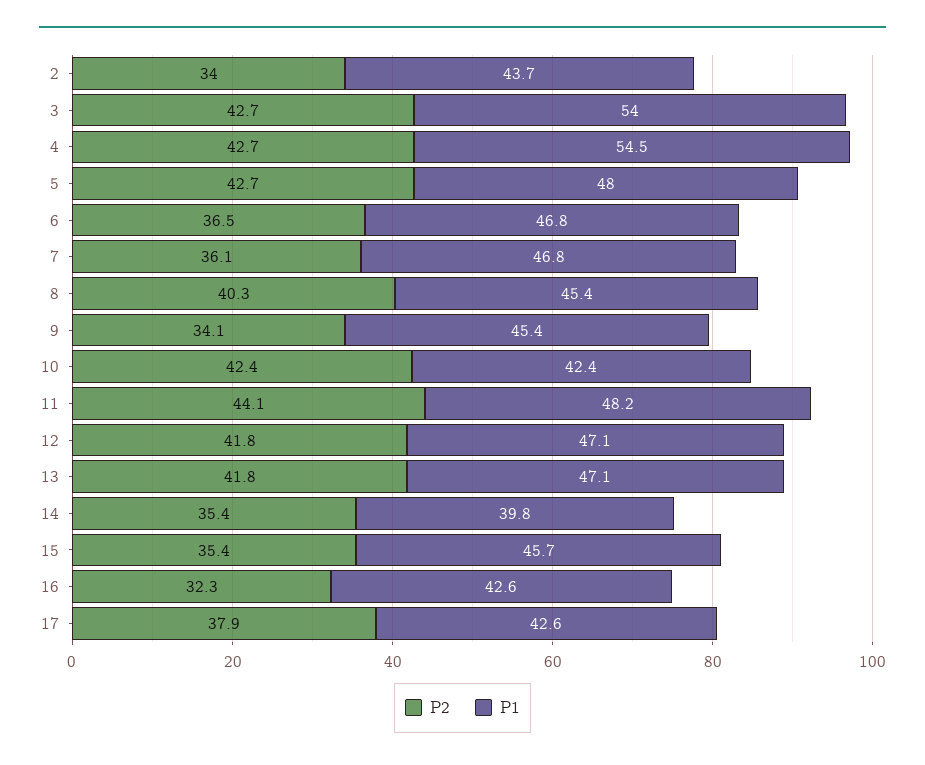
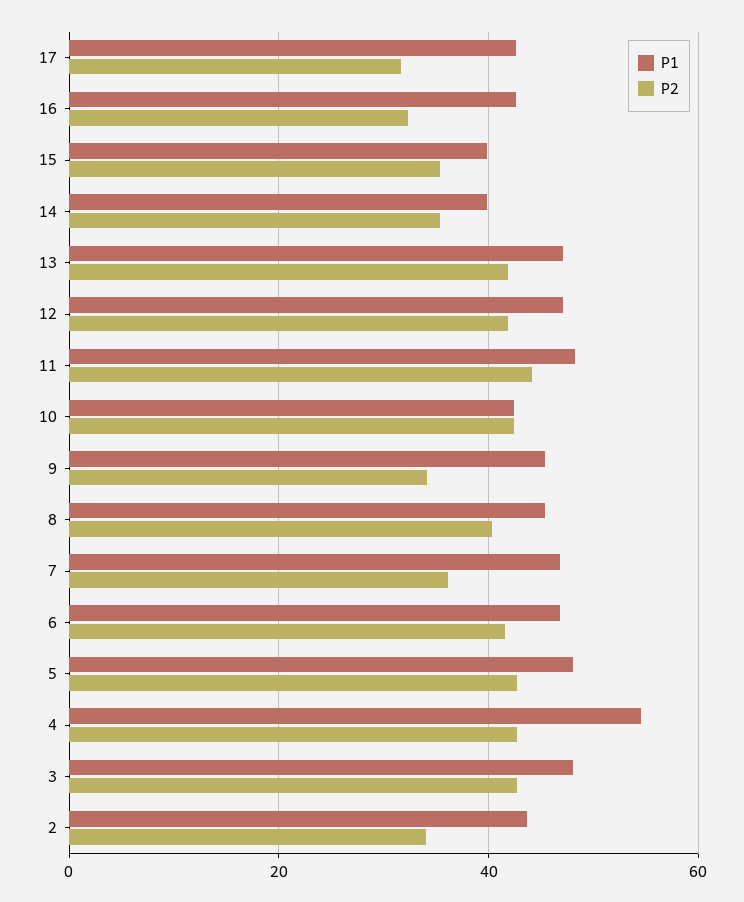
P1, 3: 54 -> 48
P2, 6: 36.5 -> 42
P1, 15: 45.7 -> 40
P2, 17: 37.9 -> 32

